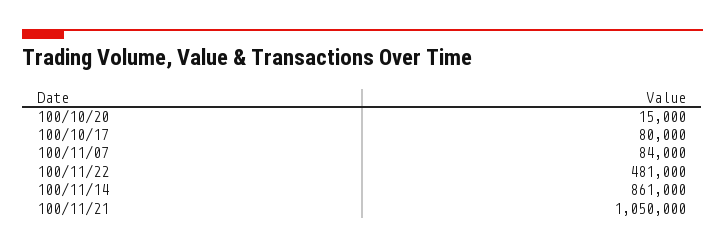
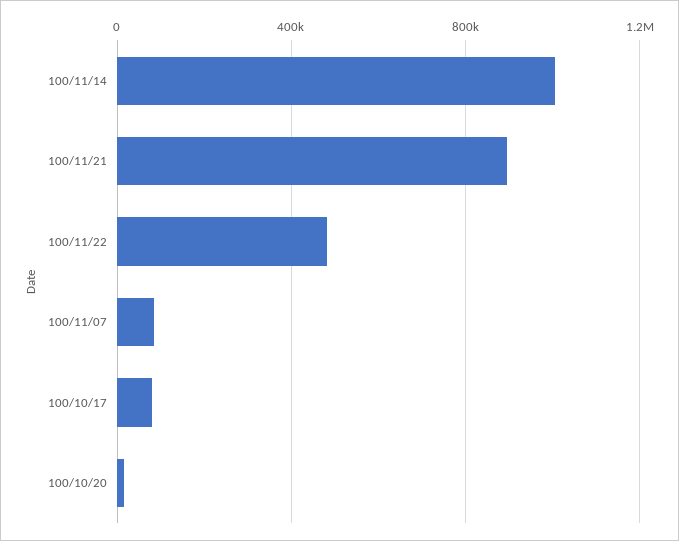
100/11/14: 861000 -> 1000000
100/11/21: 1050000 -> 900000

